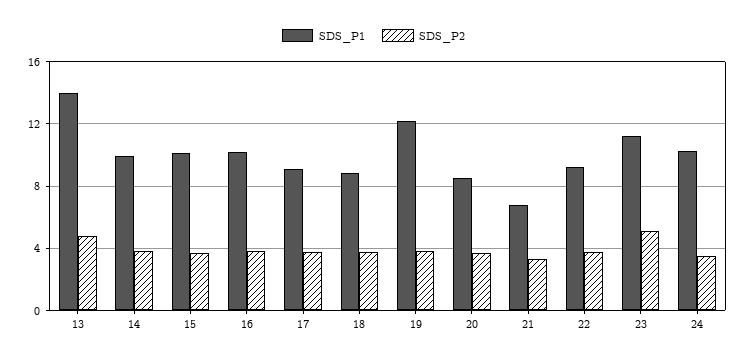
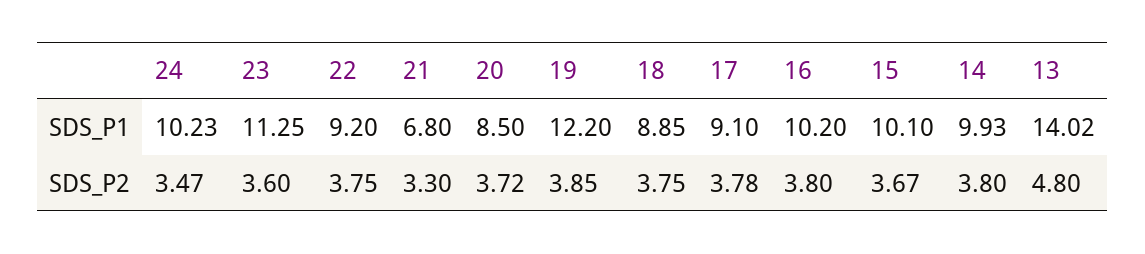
SDS_P2, 23: 5 -> 3.6

